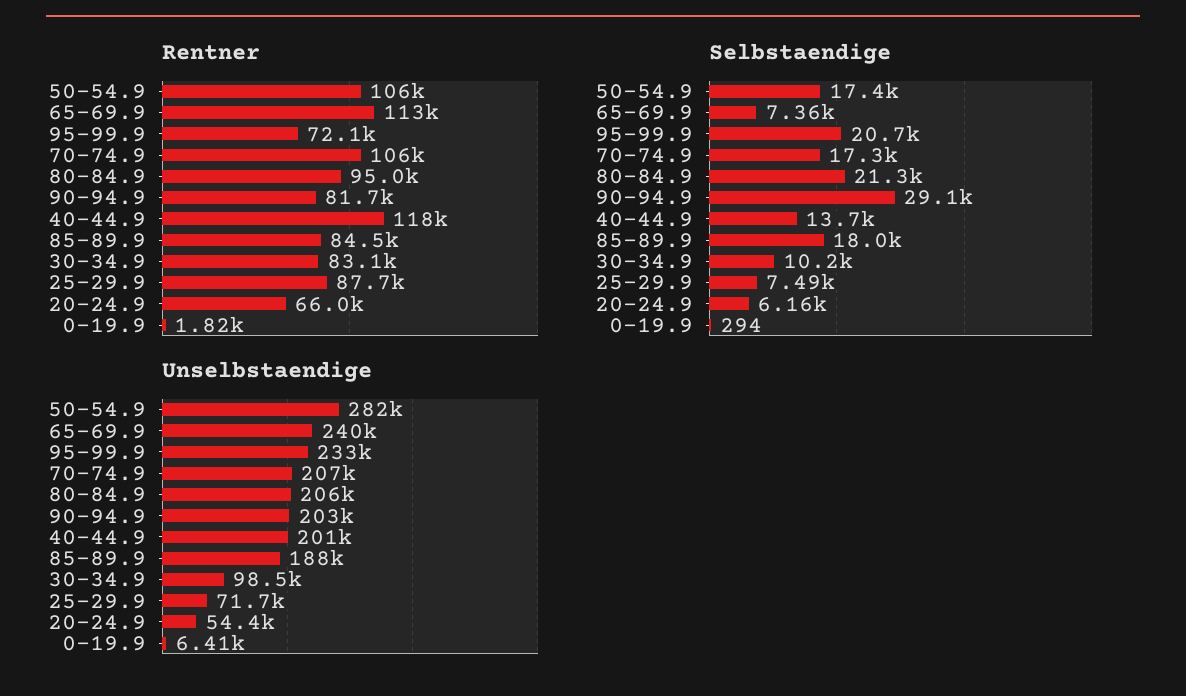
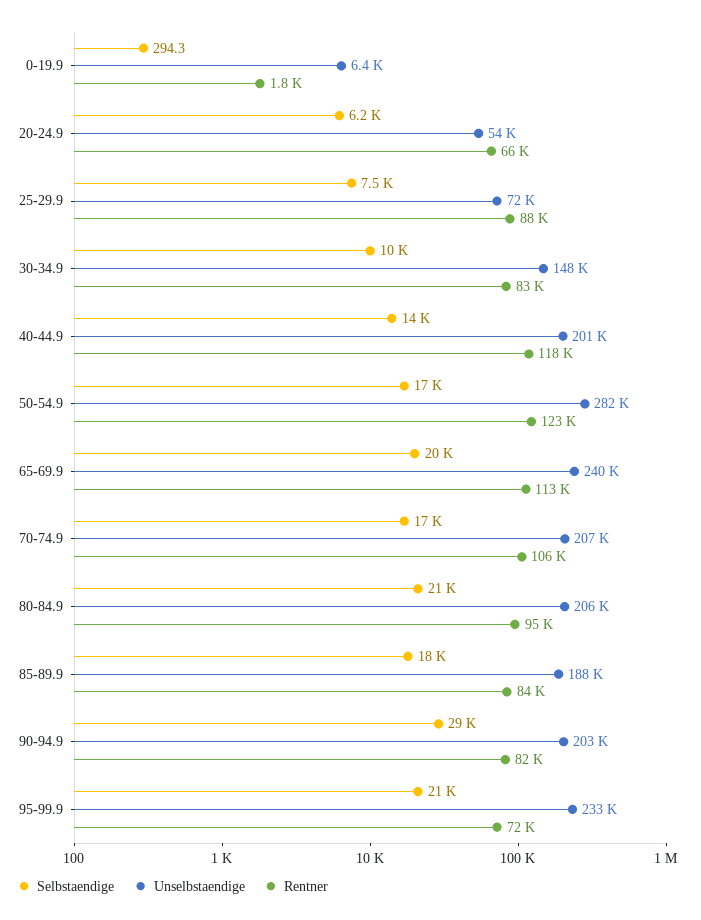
Rentner, 50-54.9: 106000 -> 123000
Selbstaendige, 65-69.9: 7360 -> 20000
Unselbstaendige, 30-34.9: 98500 -> 148000

